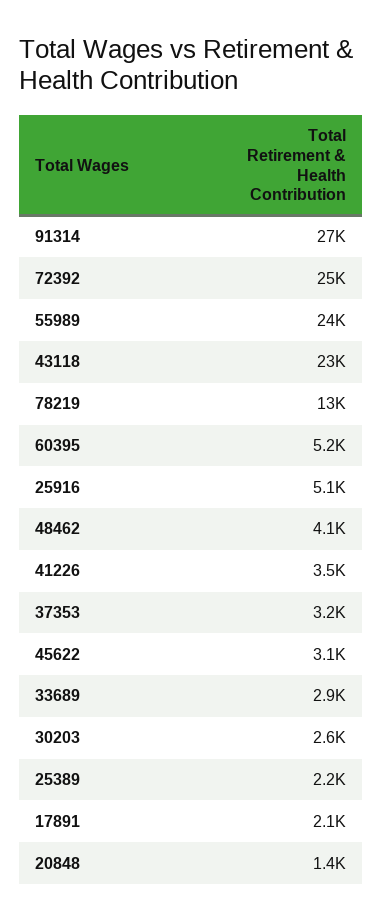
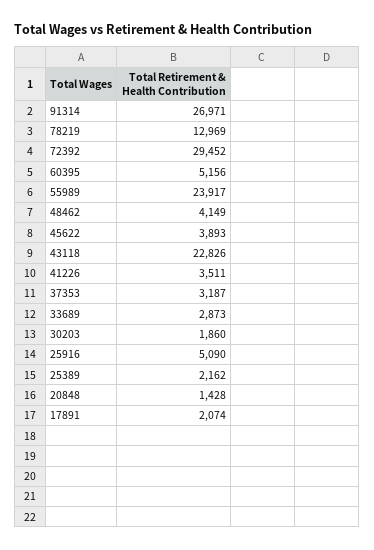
72392: 25000 -> 29452
45622: 3100 -> 3893
30203: 2600 -> 1860

